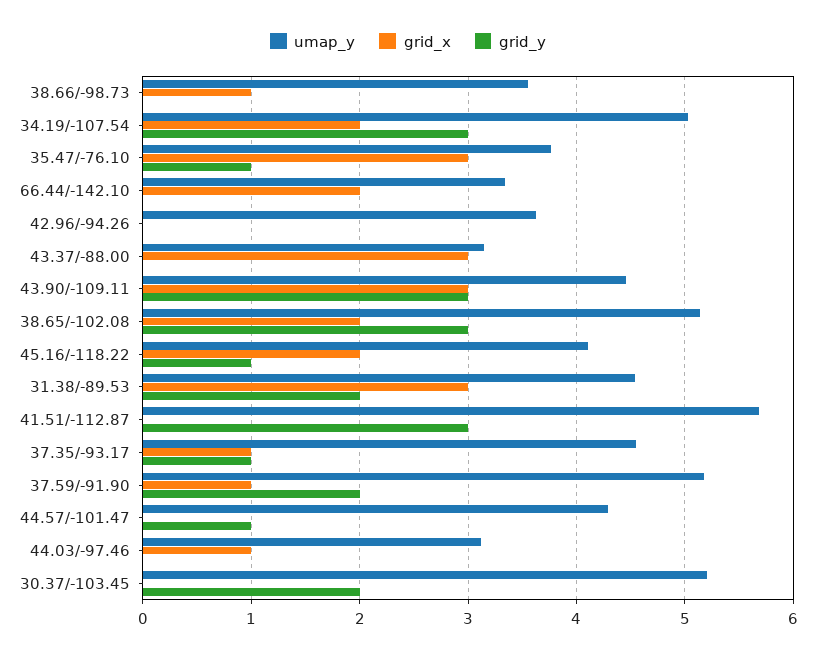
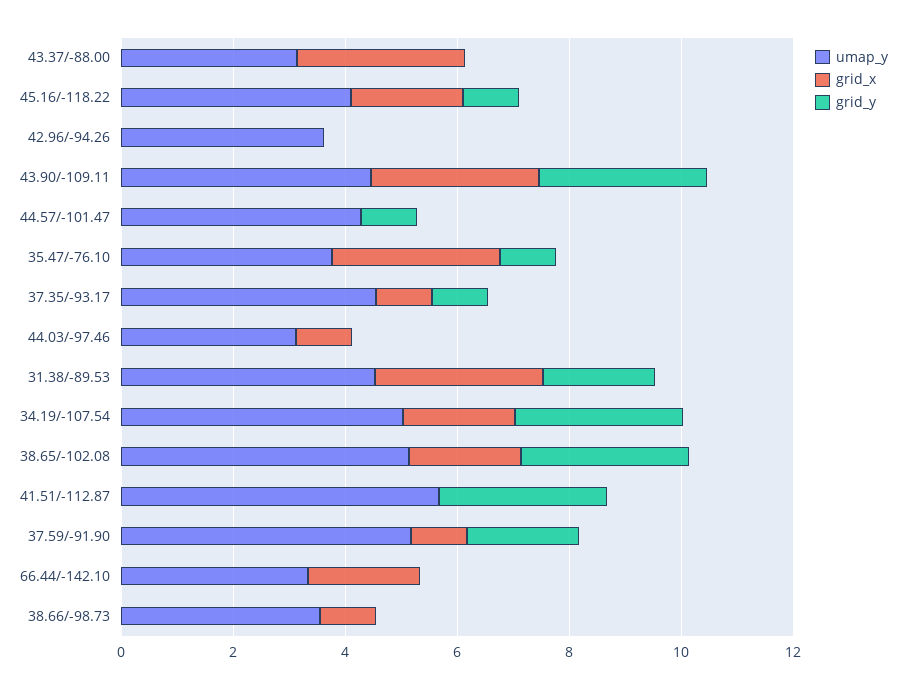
umap_y, 30.37/-103.45: 5.2 -> none
grid_x, 30.37/-103.45: 0 -> none
grid_y, 30.37/-103.45: 2 -> none

